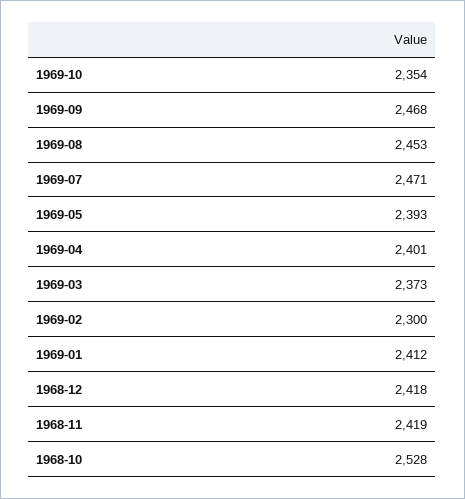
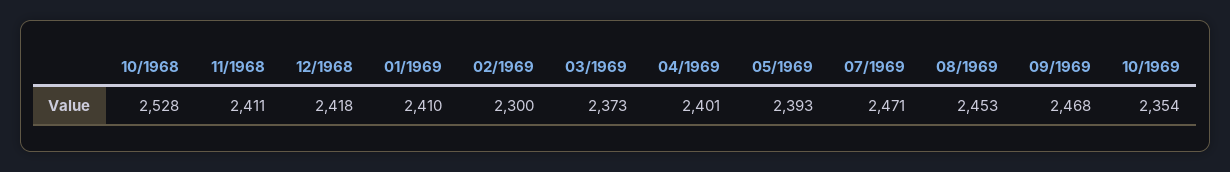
1969-01: 2412 -> 2410
1968-11: 2419 -> 2411

